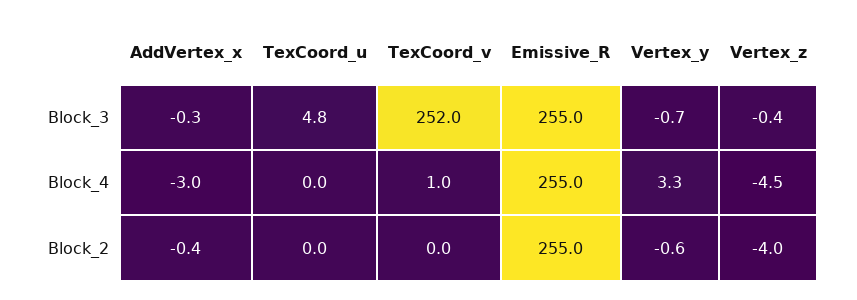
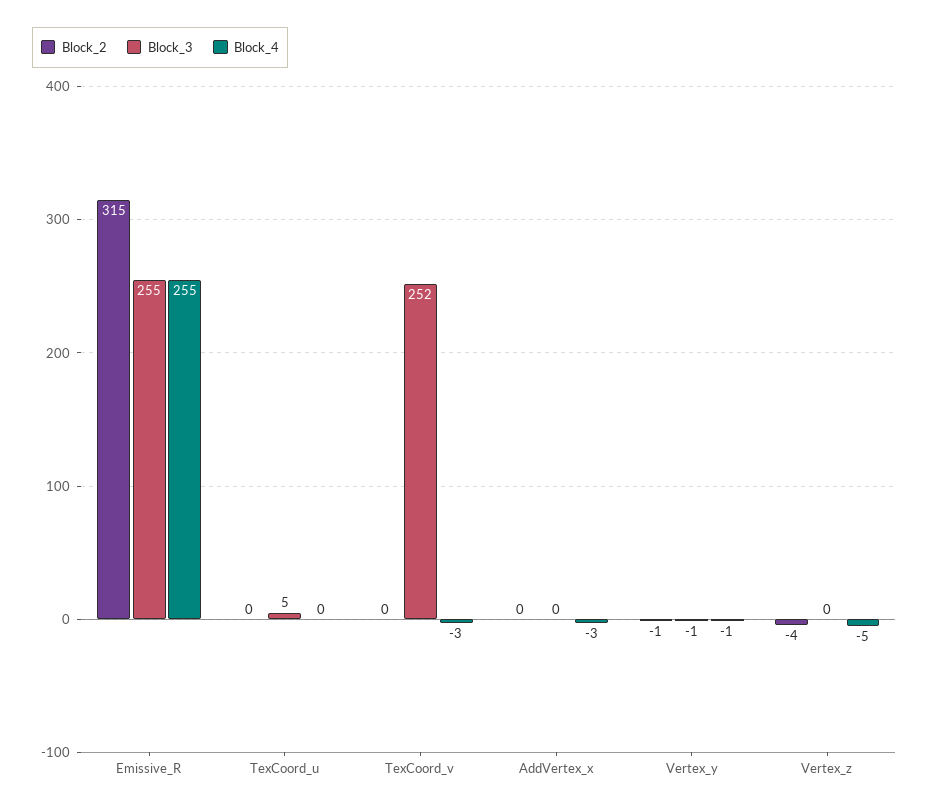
Block_4, TexCoord_v: 1 -> -3
Block_4, Vertex_y: 3.3 -> -1
Block_2, Emissive_R: 255 -> 315

